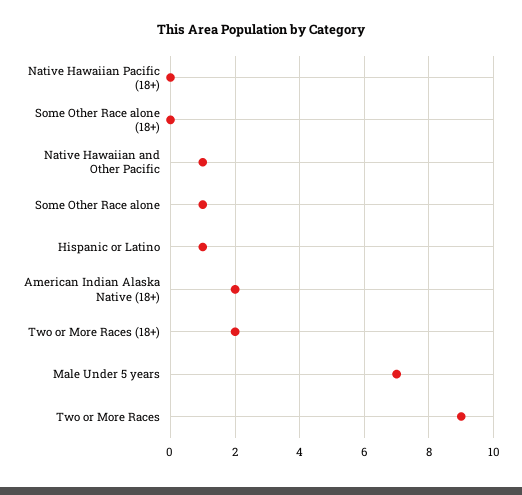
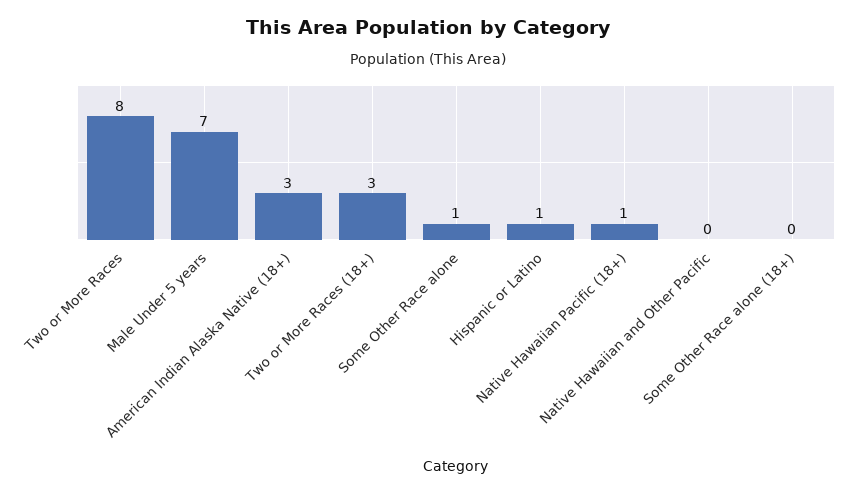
Native Hawaiian Pacific (18+): 0 -> 1
Native Hawaiian and Other Pacific: 1 -> 0
American Indian Alaska Native (18+): 2 -> 3
Two or More Races (18+): 2 -> 3
Two or More Races: 9 -> 8

